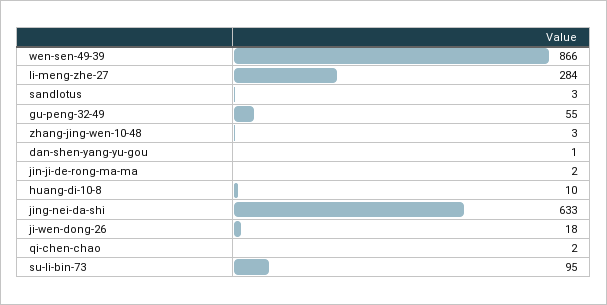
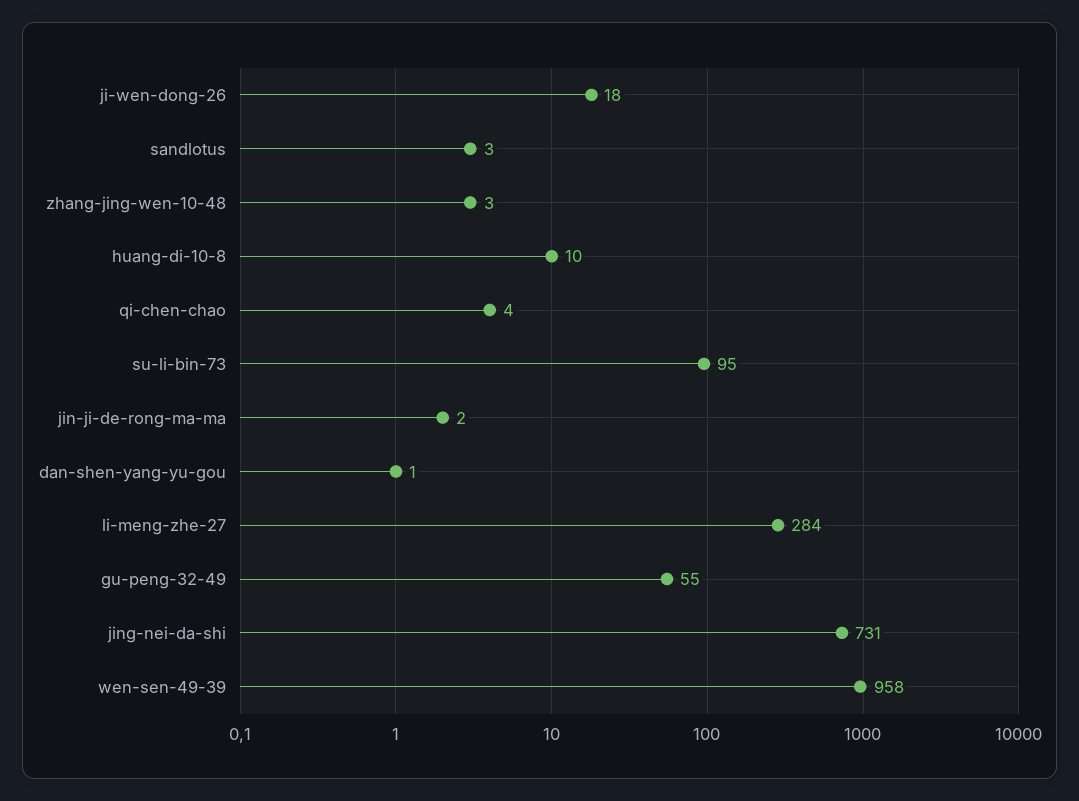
wen-sen-49-39: 866 -> 958
jing-nei-da-shi: 633 -> 731
qi-chen-chao: 2 -> 4

